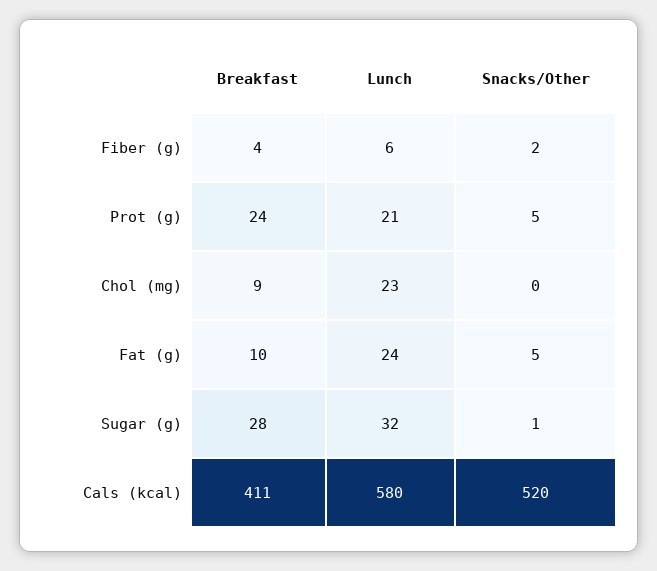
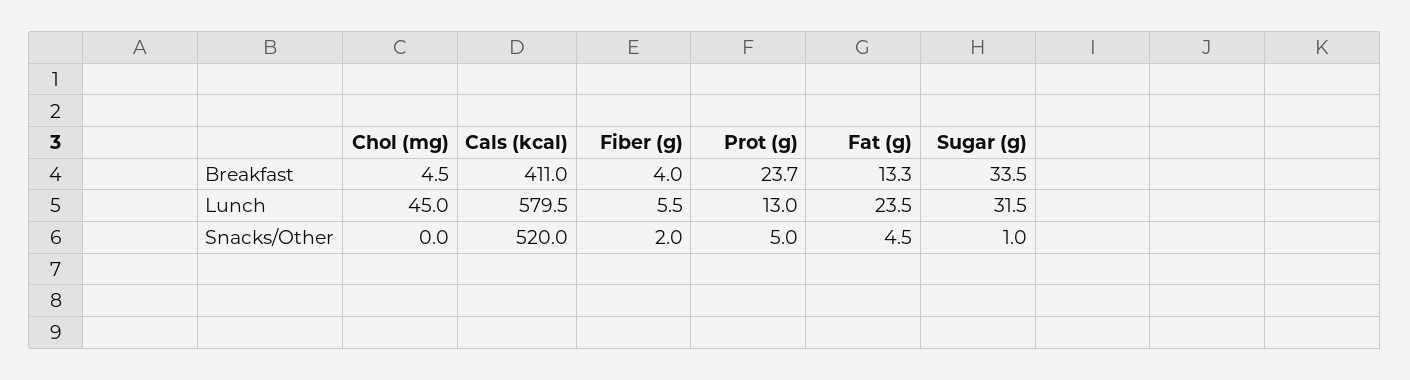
Lunch, Prot (g): 21 -> 13
Breakfast, Chol (mg): 9 -> 4.5
Lunch, Chol (mg): 23 -> 45
Breakfast, Fat (g): 10 -> 13.3
Breakfast, Sugar (g): 28 -> 33.5

